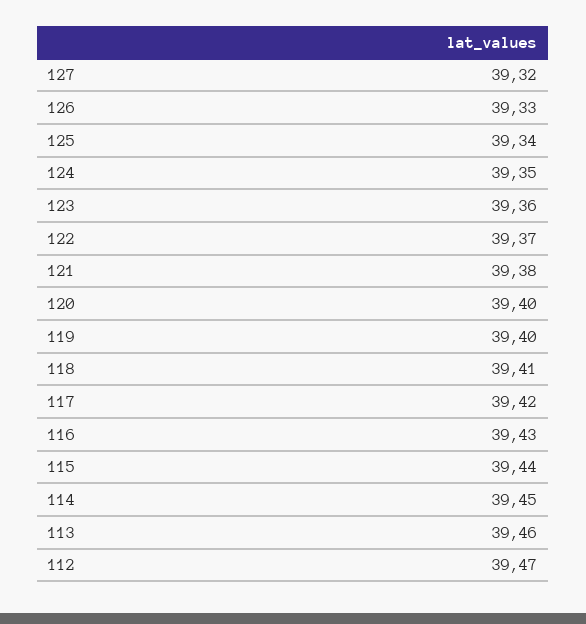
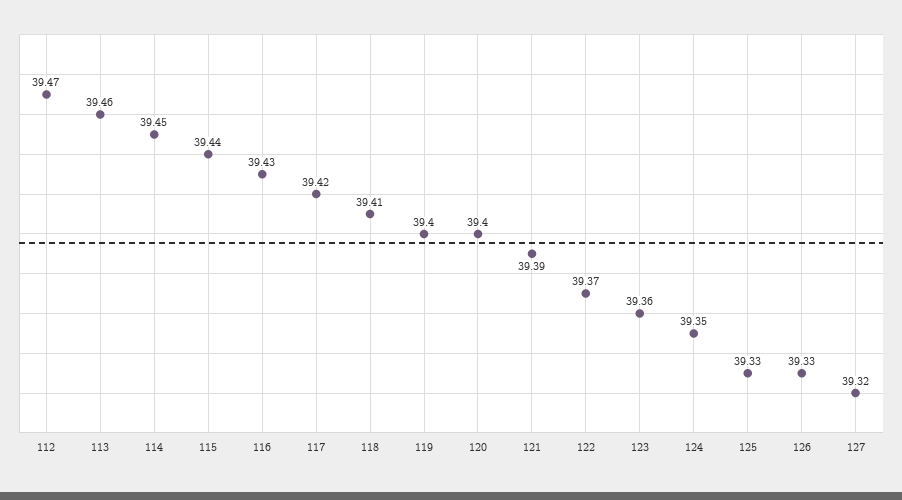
125: 39.34 -> 39.33
121: 39.38 -> 39.39

